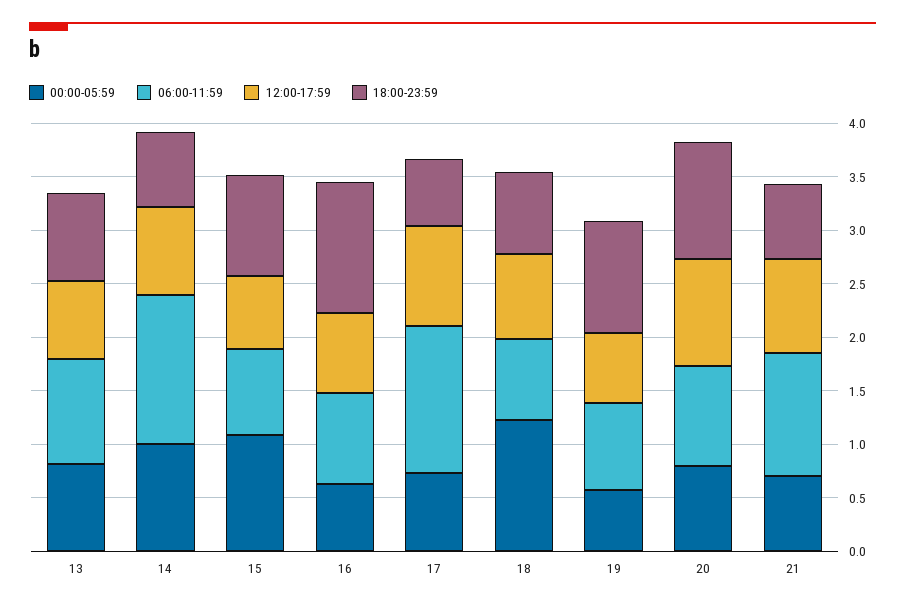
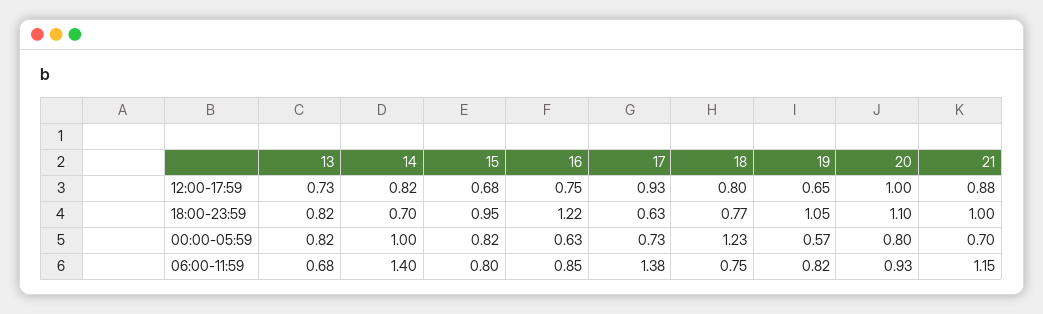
06:00-11:59, 13: 1 -> 0.68
00:00-05:59, 15: 1.1 -> 0.82
18:00-23:59, 21: 0.7 -> 1

